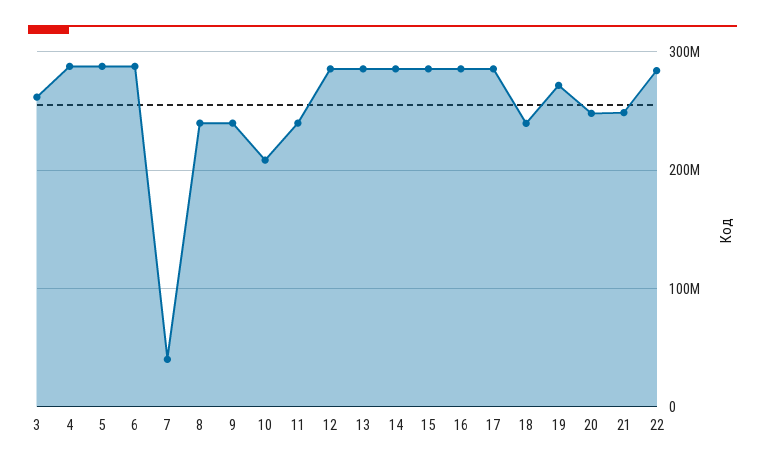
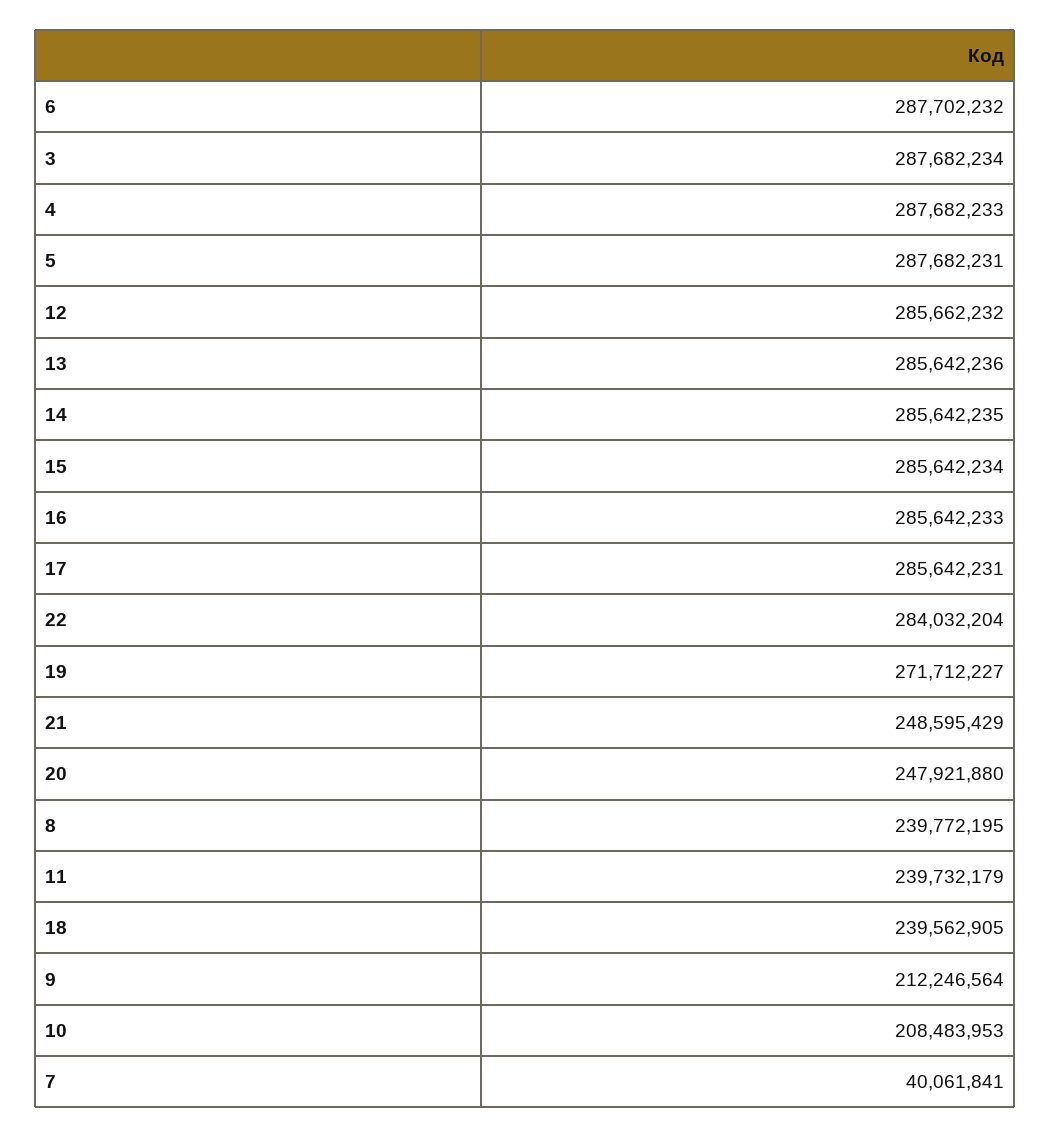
3: 260000000 -> 287682234
9: 240000000 -> 212246564

